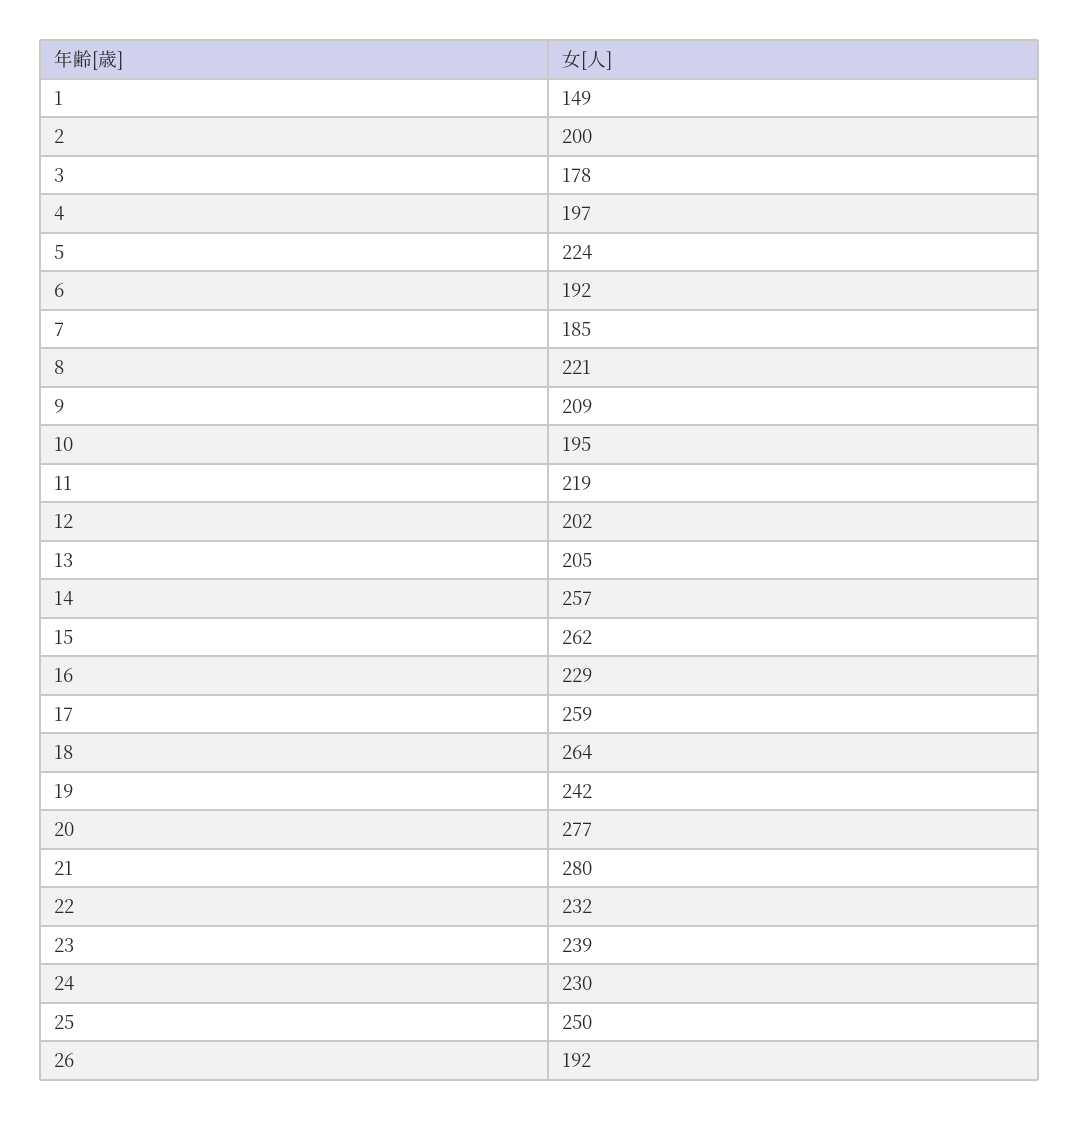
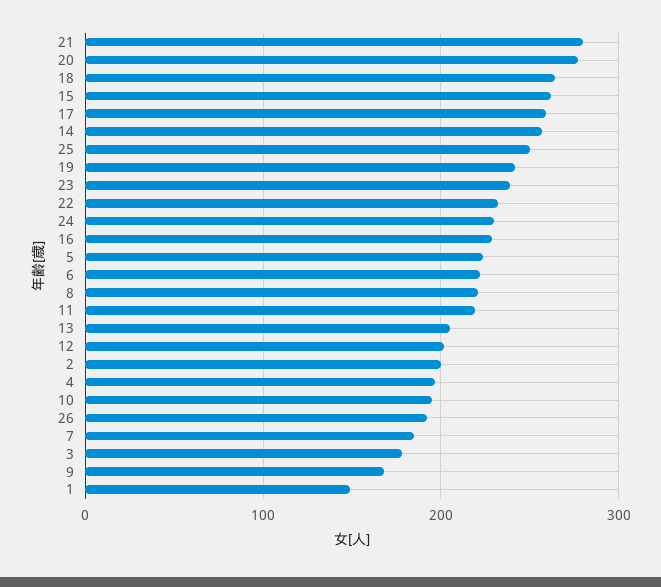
6: 192 -> 220
9: 209 -> 170

